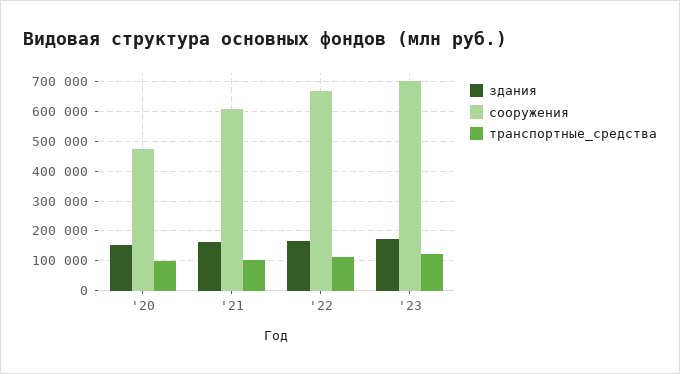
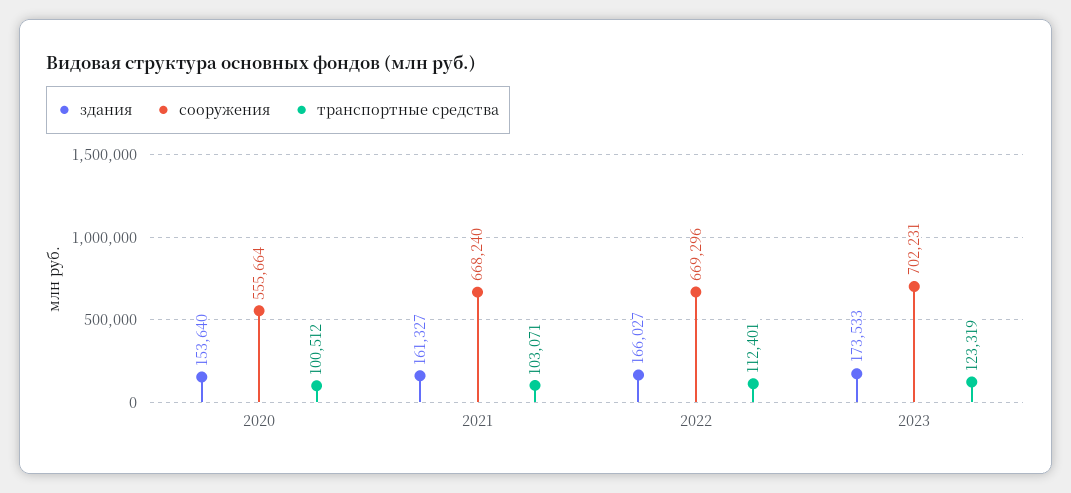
сооружения, '20: 475000 -> 555664
сооружения, '21: 600000 -> 668240

